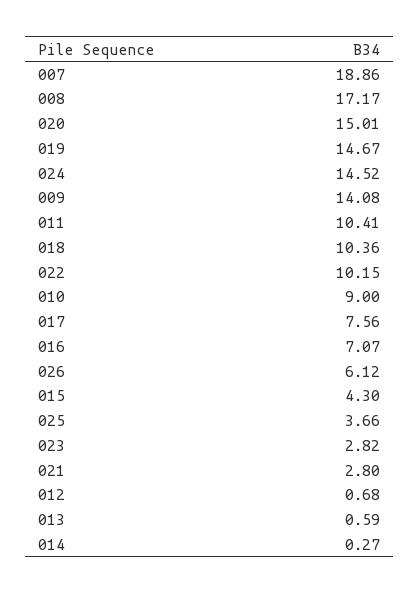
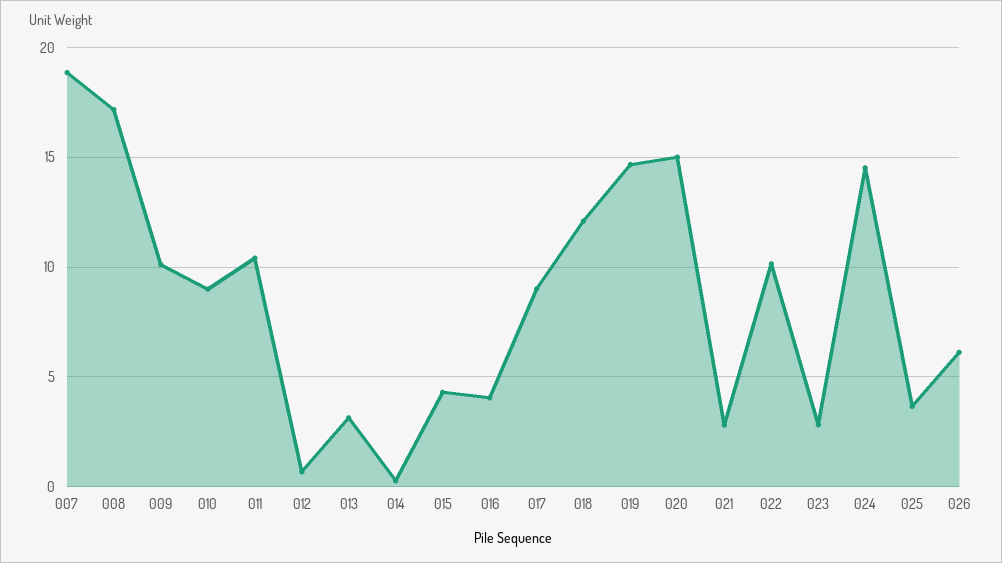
009: 14.08 -> 10
018: 10.36 -> 12
017: 7.56 -> 9
016: 7.07 -> 4
013: 0.59 -> 3

